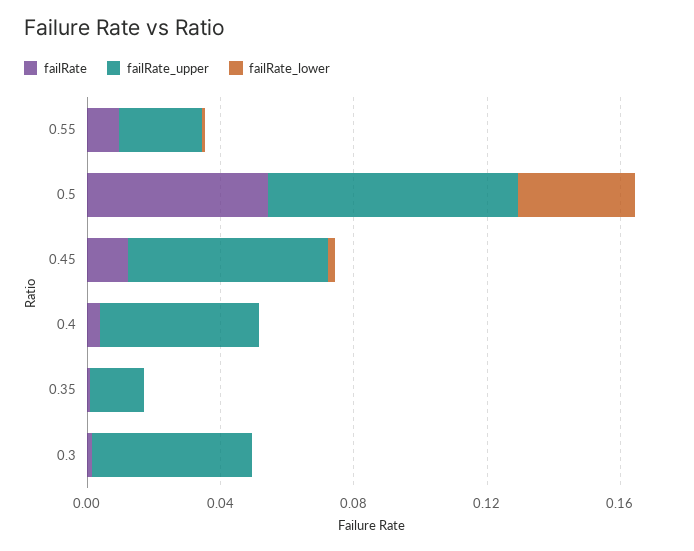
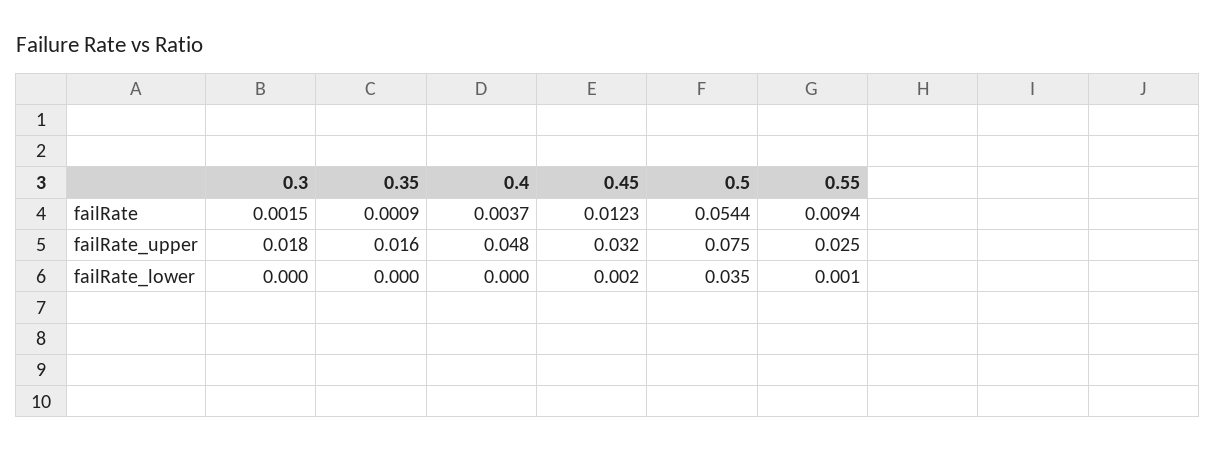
failRate_upper, 0.45: 0.06 -> 0.032
failRate_upper, 0.3: 0.05 -> 0.018

